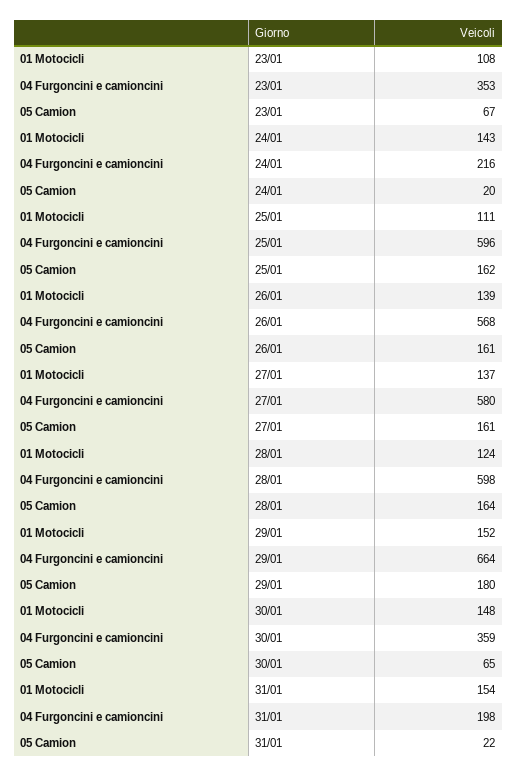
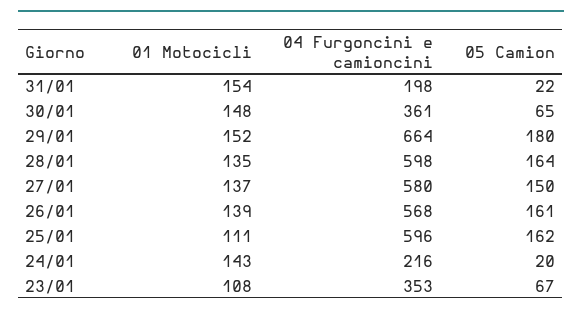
05 Camion, 27/01: 161 -> 150
01 Motocicli, 28/01: 124 -> 135
04 Furgoncini e camioncini, 30/01: 359 -> 361

